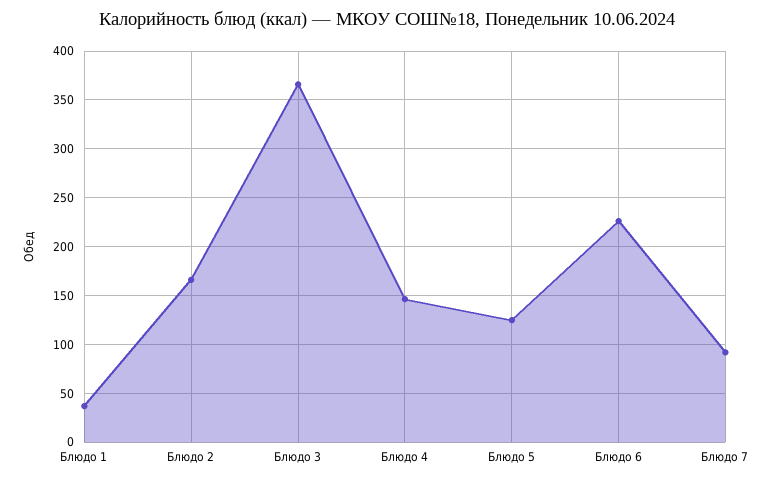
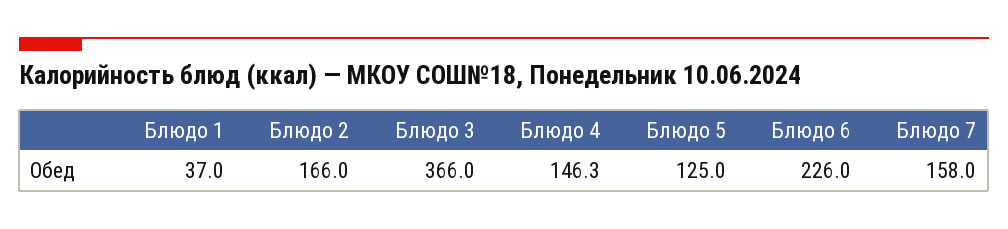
Блюдо 7: 90 -> 158

